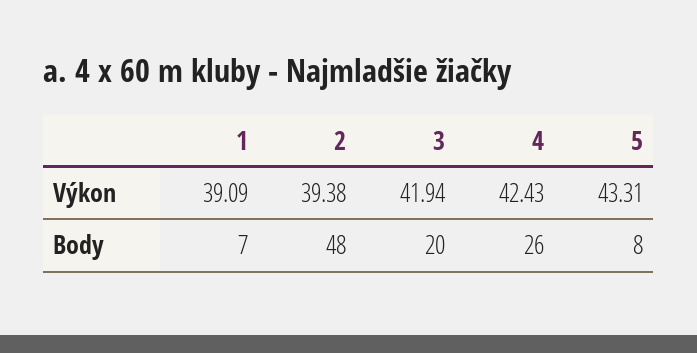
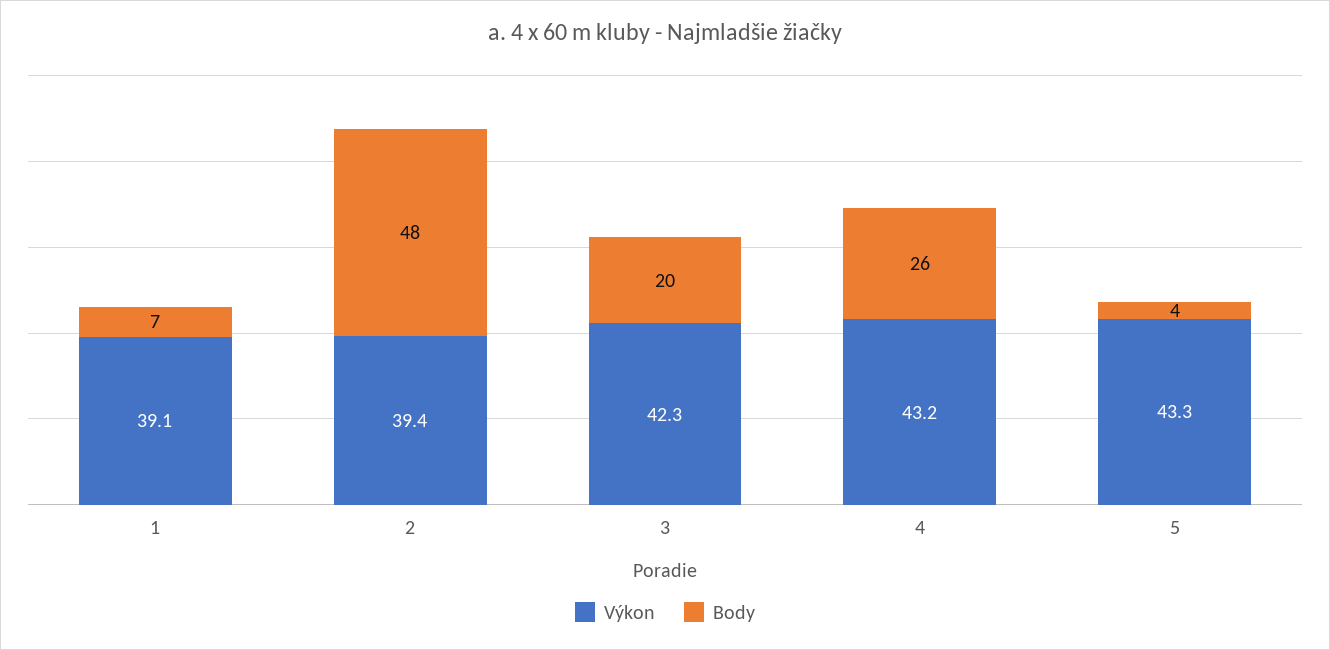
Výkon, 3: 41.94 -> 42.3
Výkon, 4: 42.43 -> 43.2
Body, 5: 8 -> 4

